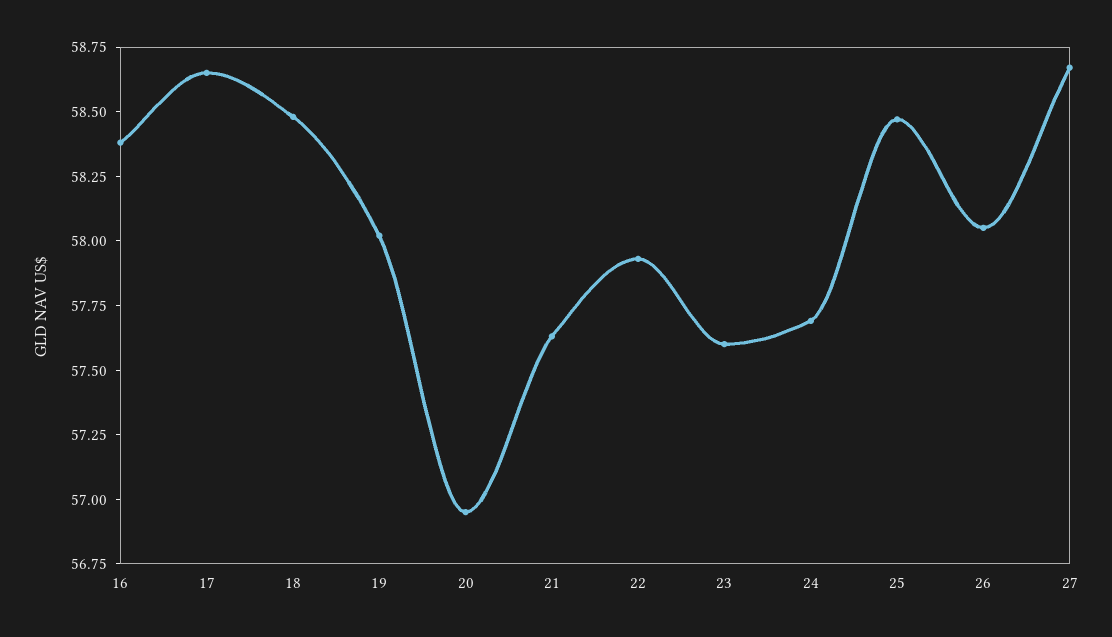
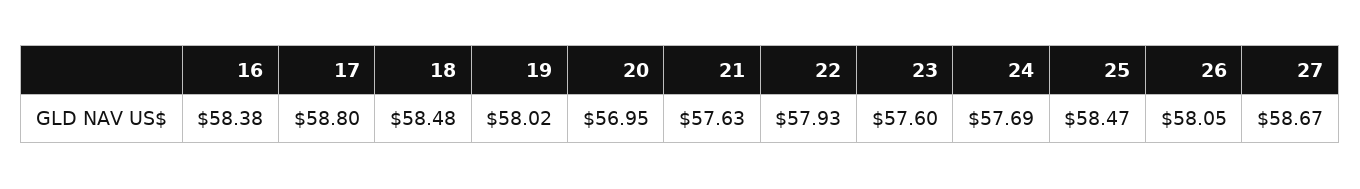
17: 58.65 -> 58.8

